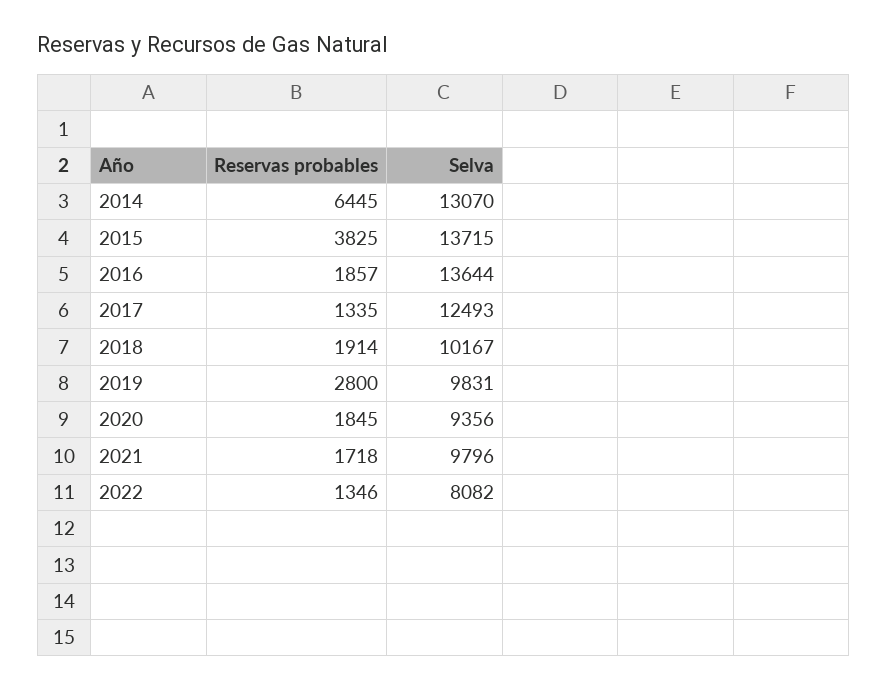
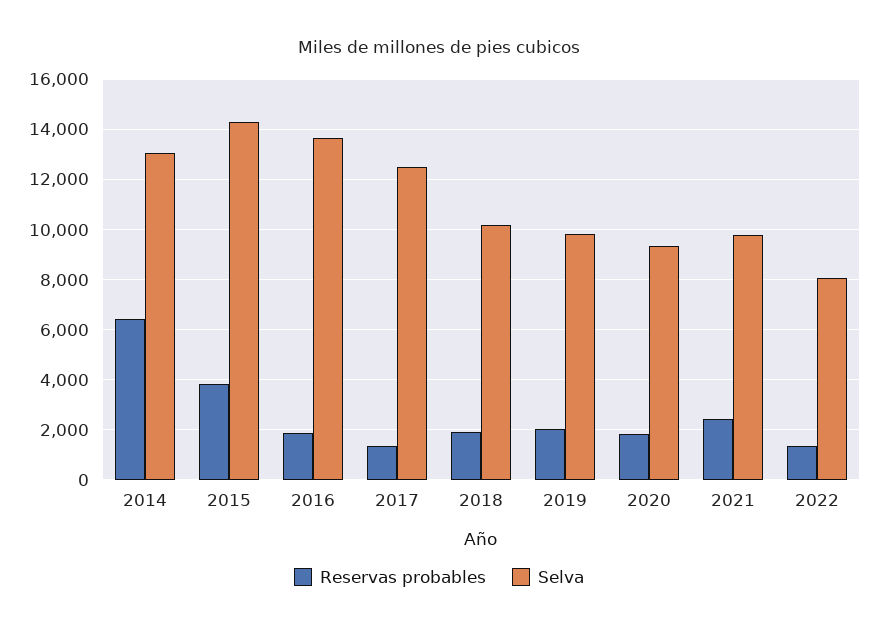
Selva, 2015: 13715 -> 14250
Reservas probables, 2019: 2800 -> 2000
Reservas probables, 2021: 1718 -> 2500

